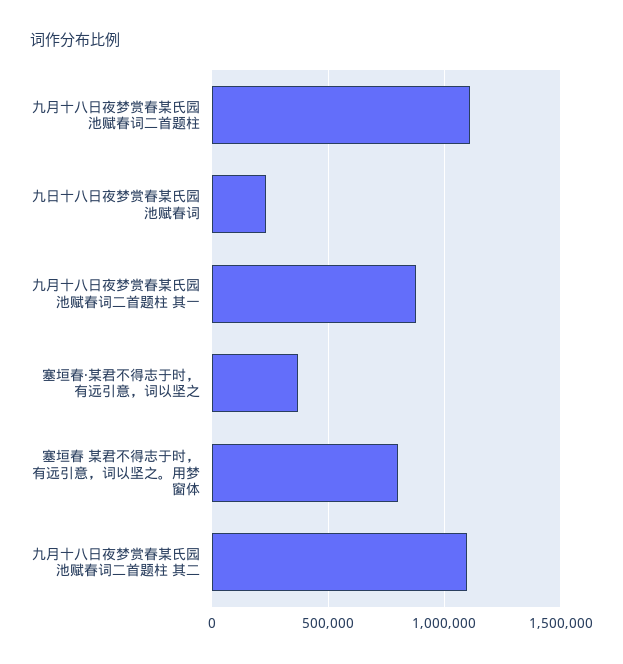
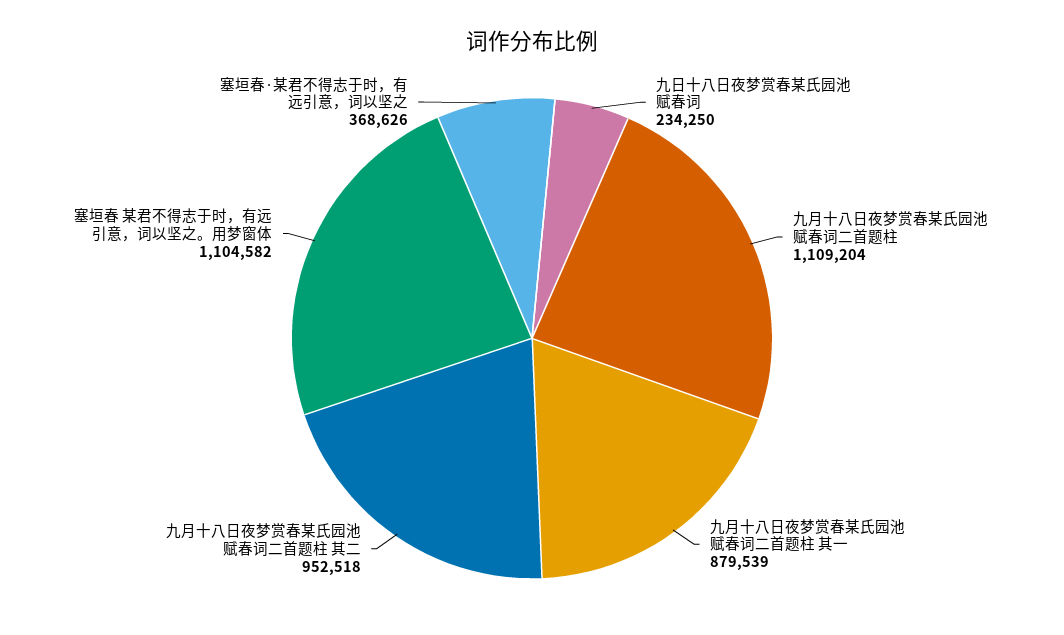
塞垣春 某君不得志于时，有远引意，词以坚之。用梦窗体: 800000 -> 1104582
九月十八日夜梦赏春某氏园池赋春词二首题柱 其二: 1100000 -> 952518

